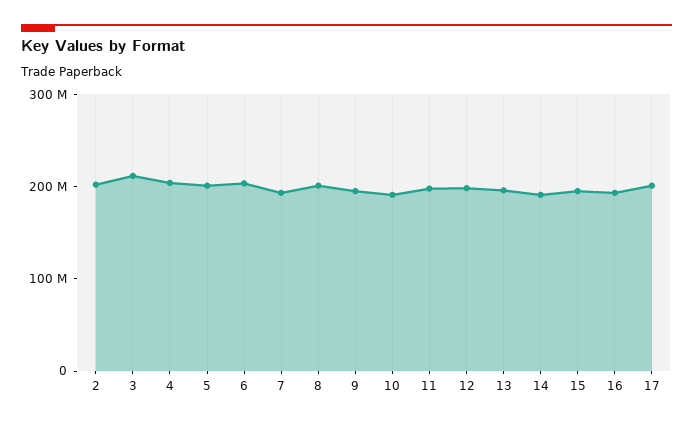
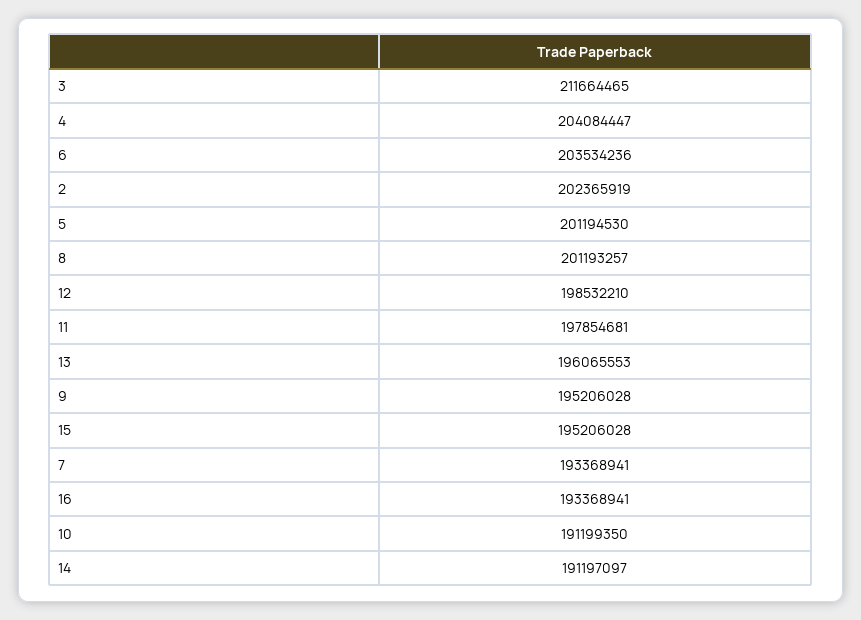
17: 200000000 -> none

